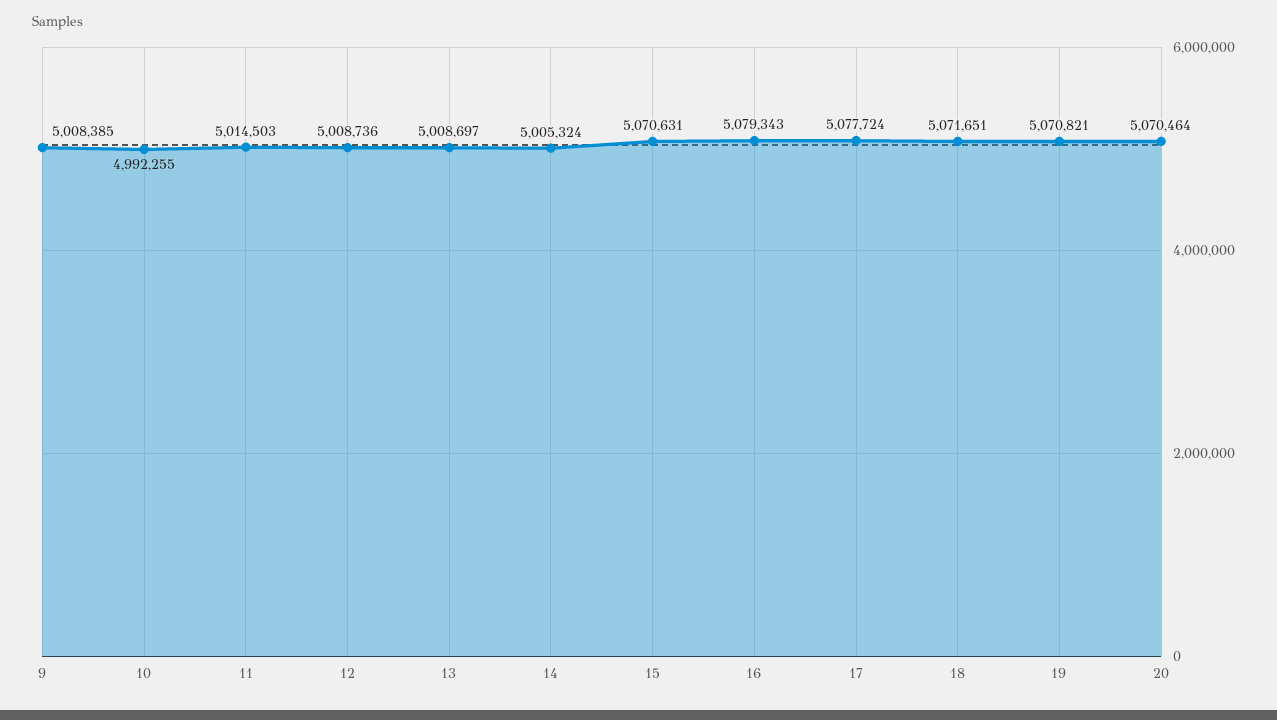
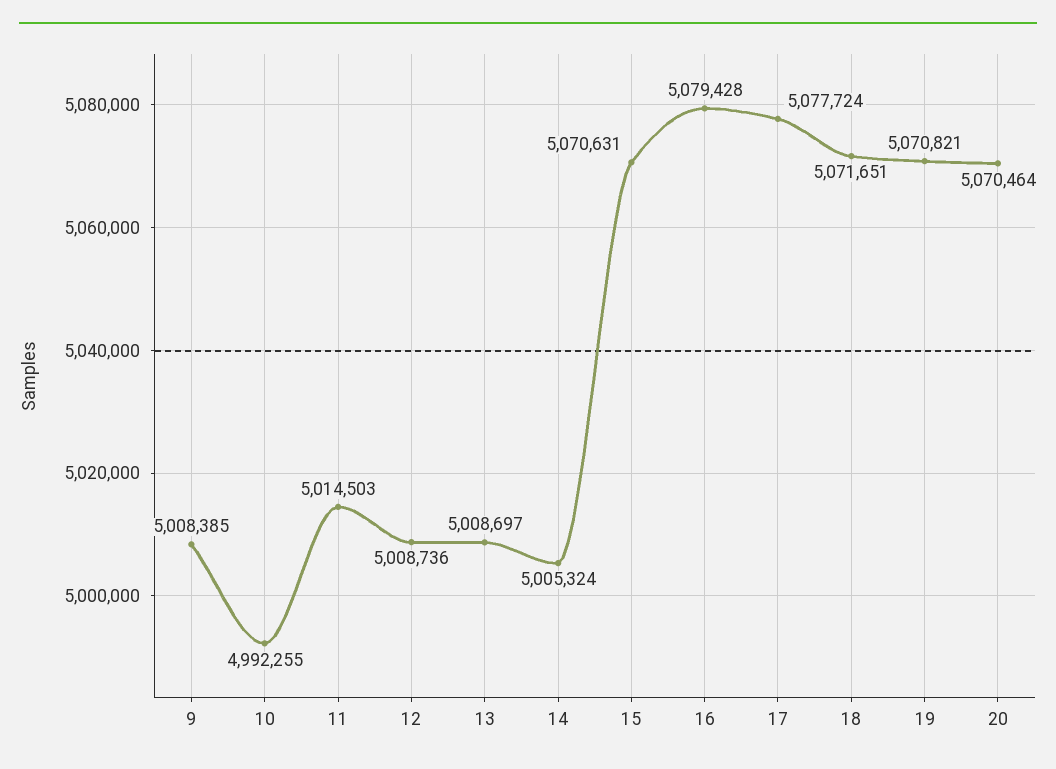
16: 5079343 -> 5079428

